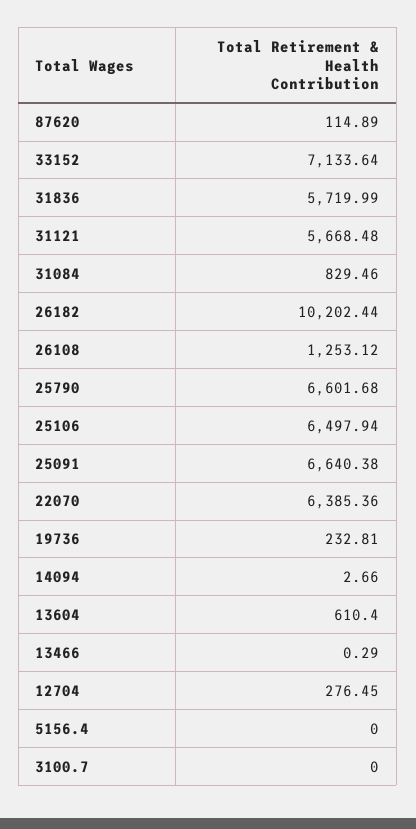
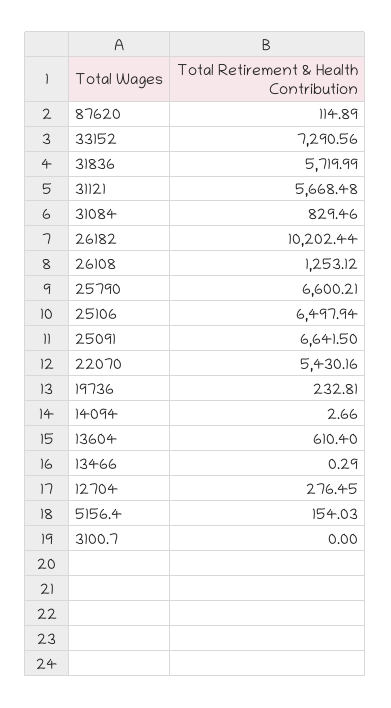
33152: 7133.64 -> 7290.56
25790: 6601.68 -> 6600.21
25091: 6640.38 -> 6641.5
22070: 6385.36 -> 5430.16
5156.4: 0 -> 154.03

